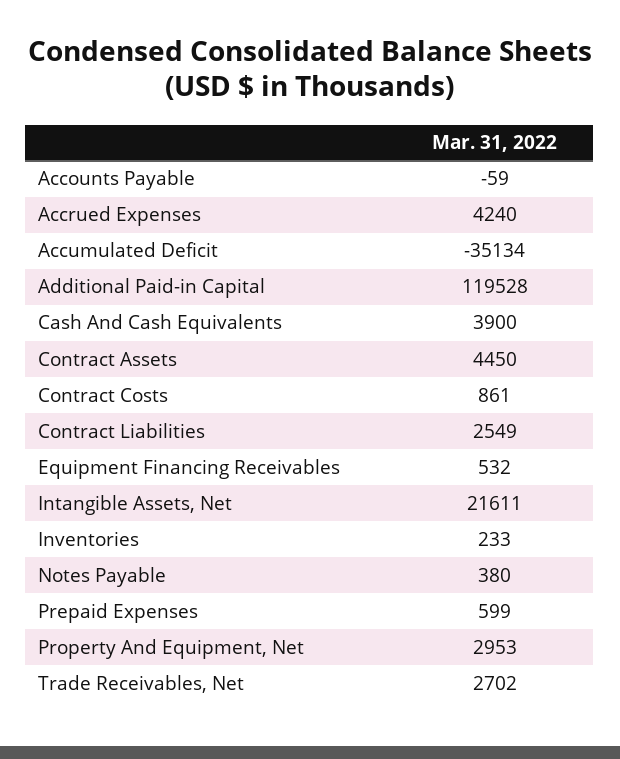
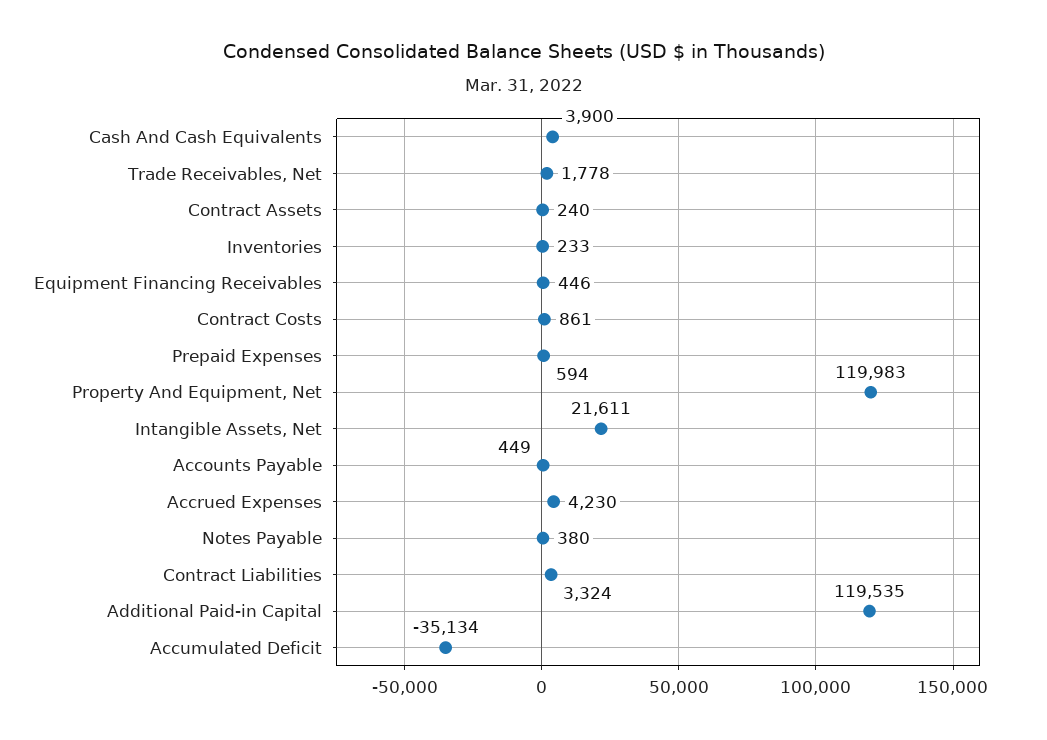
Accounts Payable: -59 -> 449
Accrued Expenses: 4240 -> 4230
Additional Paid-in Capital: 119528 -> 119535
Contract Assets: 4450 -> 240
Contract Liabilities: 2549 -> 3324
Equipment Financing Receivables: 532 -> 446
Prepaid Expenses: 599 -> 594
Property And Equipment, Net: 2953 -> 119983
Trade Receivables, Net: 2702 -> 1778

